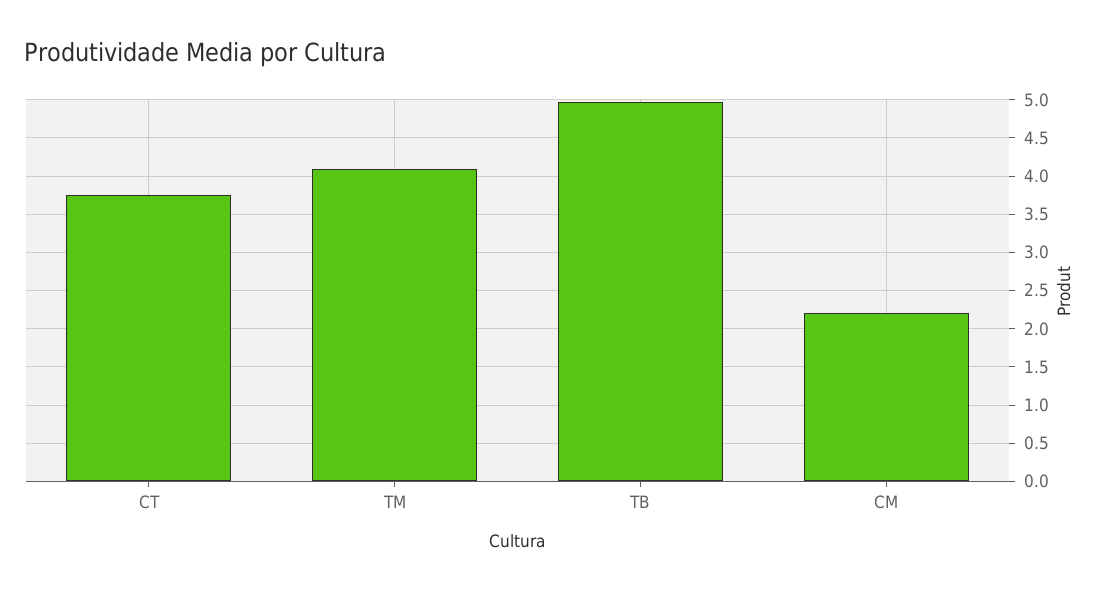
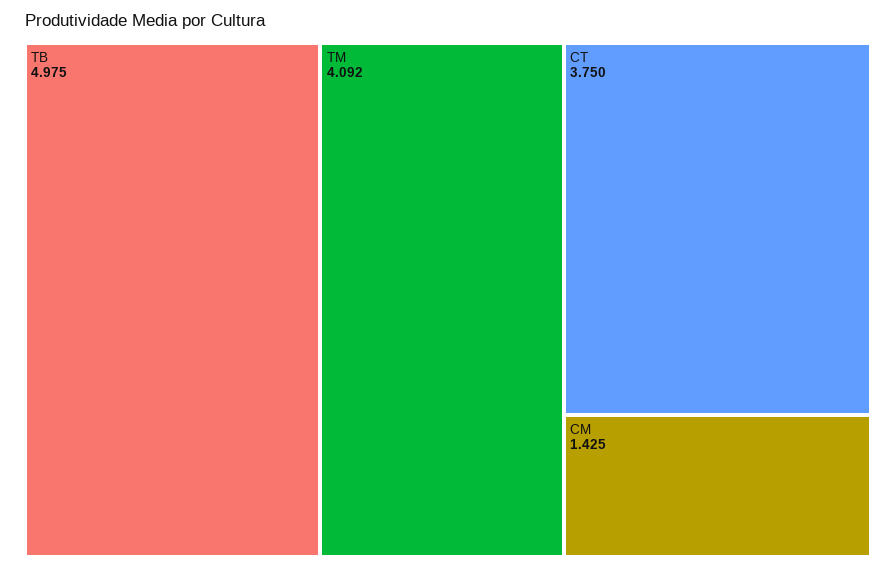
CM: 2.2 -> 1.425

